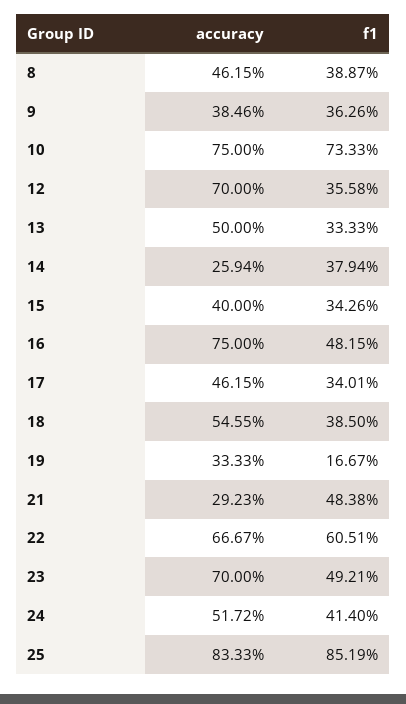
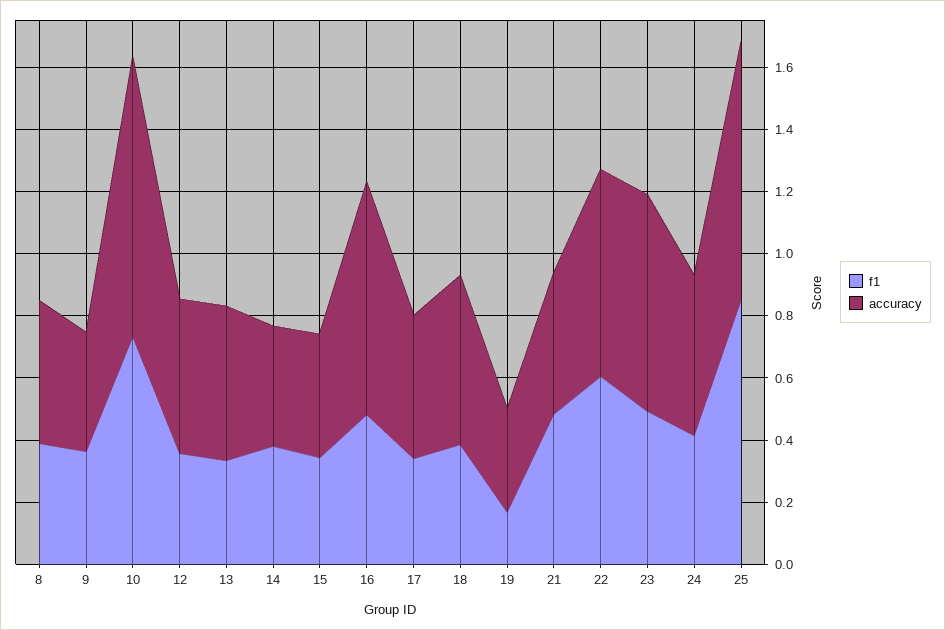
accuracy, 10: 0.75 -> 0.9
accuracy, 12: 0.7 -> 0.5
accuracy, 14: 0.2594 -> 0.4
accuracy, 21: 0.2923 -> 0.45

